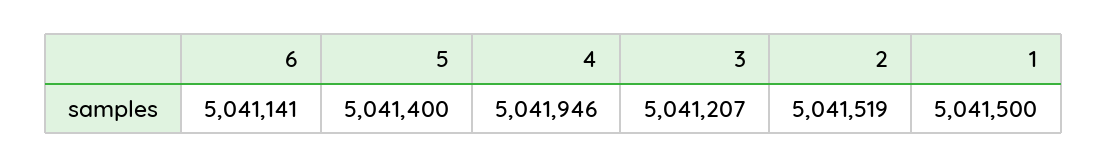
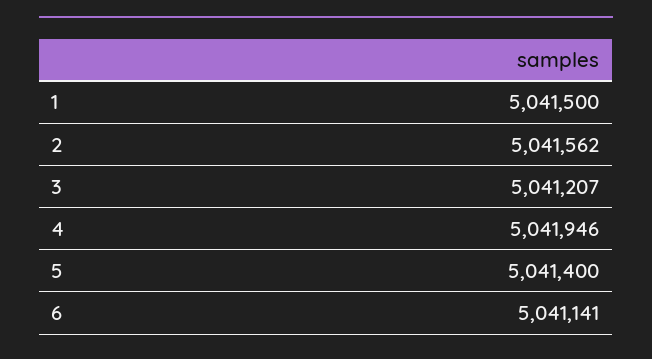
2: 5041519 -> 5041562

